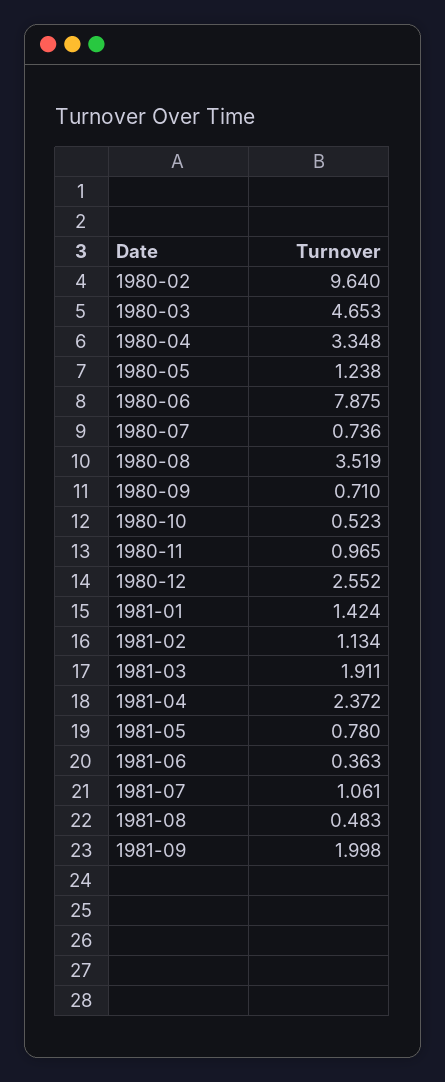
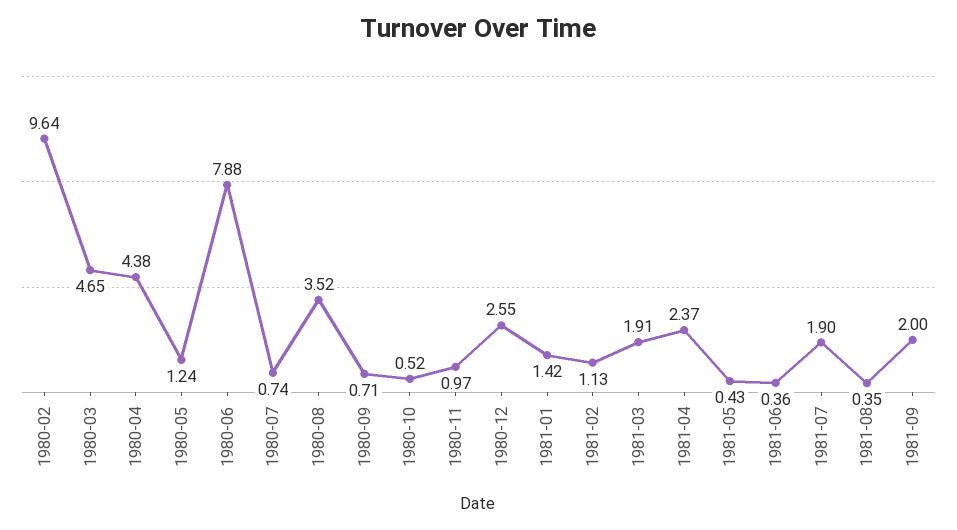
1980-04: 3.348 -> 4.38
1981-05: 0.78 -> 0.43
1981-07: 1.061 -> 1.9
1981-08: 0.483 -> 0.35

